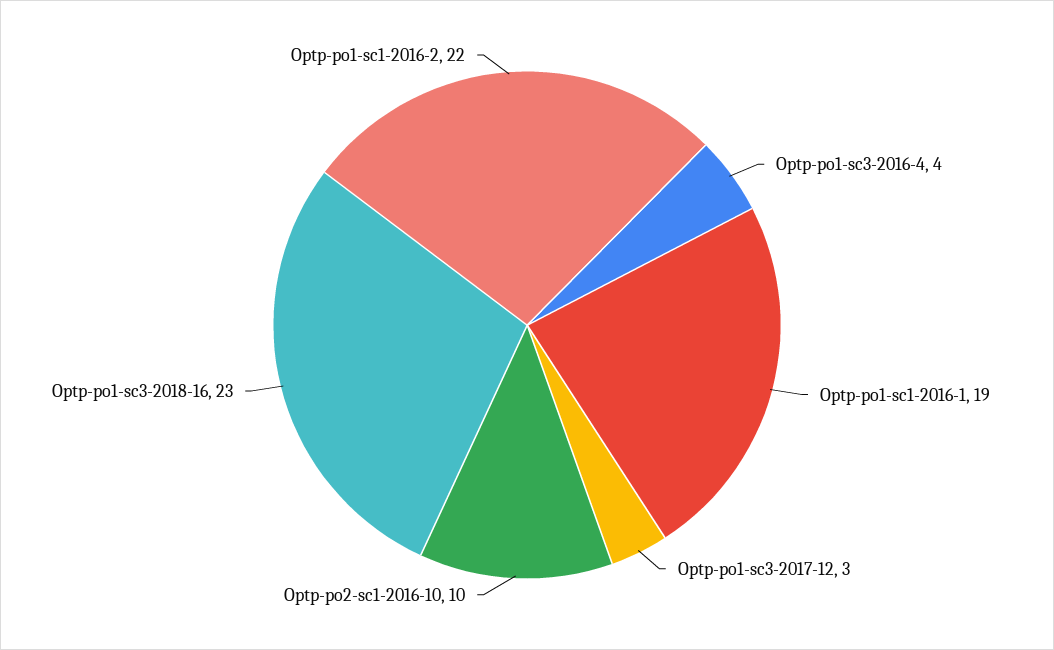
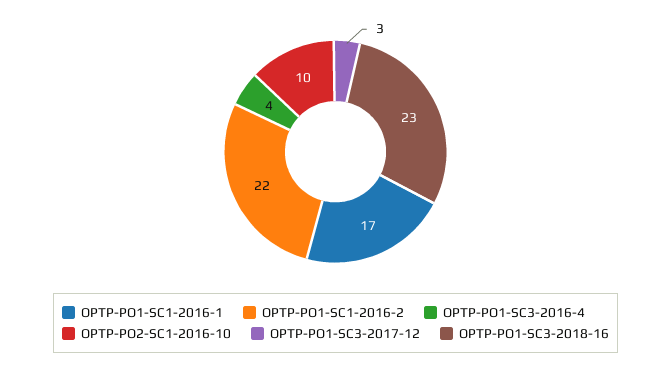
Optp-po1-sc1-2016-1: 19 -> 17

